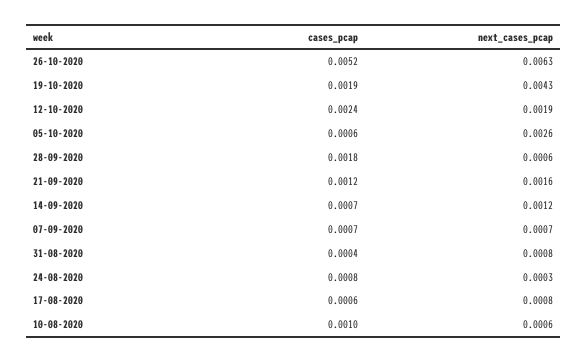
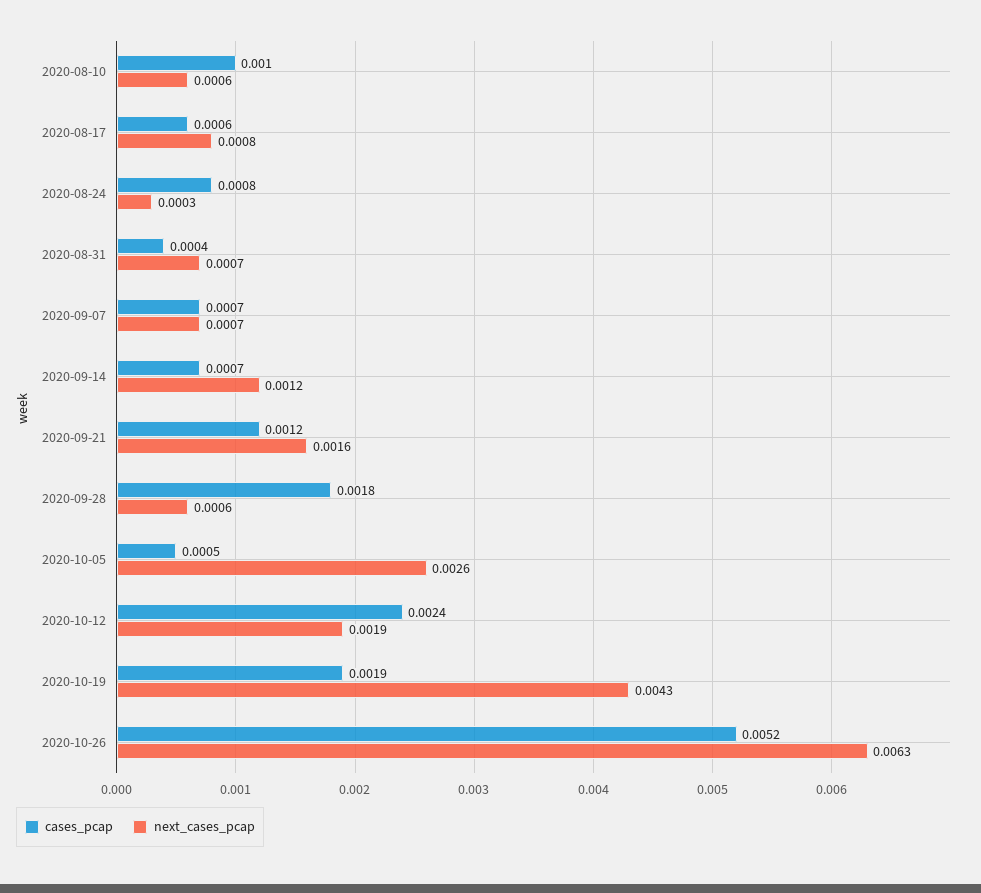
cases_pcap, 05-10-2020: 0.0006 -> 0.0005
next_cases_pcap, 31-08-2020: 0.0008 -> 0.0007

